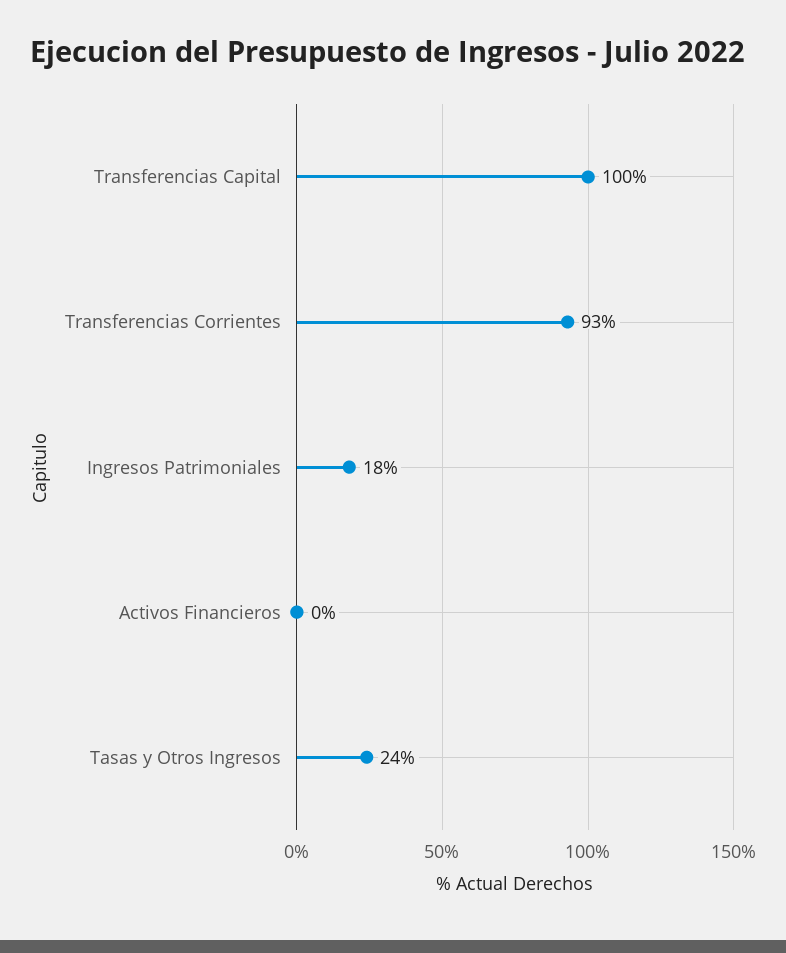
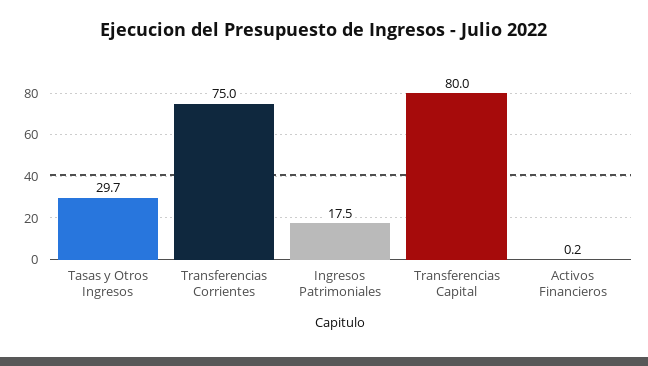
Transferencias Capital: 100 -> 80
Transferencias Corrientes: 93 -> 75
Tasas y Otros Ingresos: 24 -> 29.7

